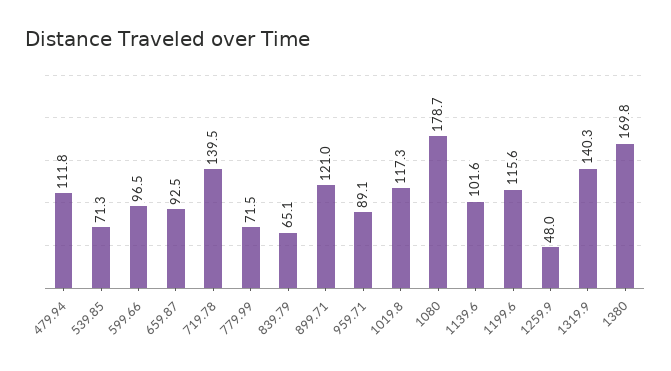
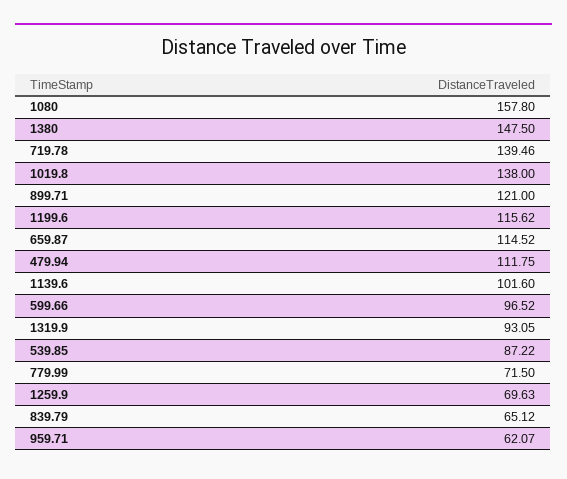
539.85: 71.3 -> 87.22
659.87: 92.5 -> 114.52
959.71: 89.1 -> 62.07
1019.8: 117.3 -> 138
1080: 178.7 -> 157.8
1259.9: 48 -> 69.63
1319.9: 140.3 -> 93.05
1380: 169.8 -> 147.5

